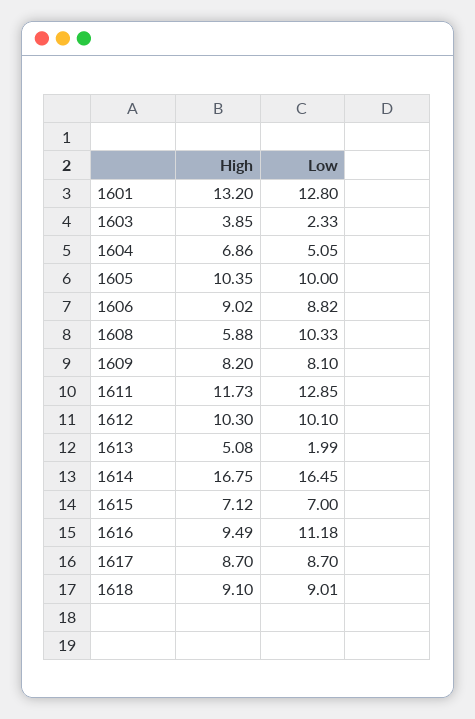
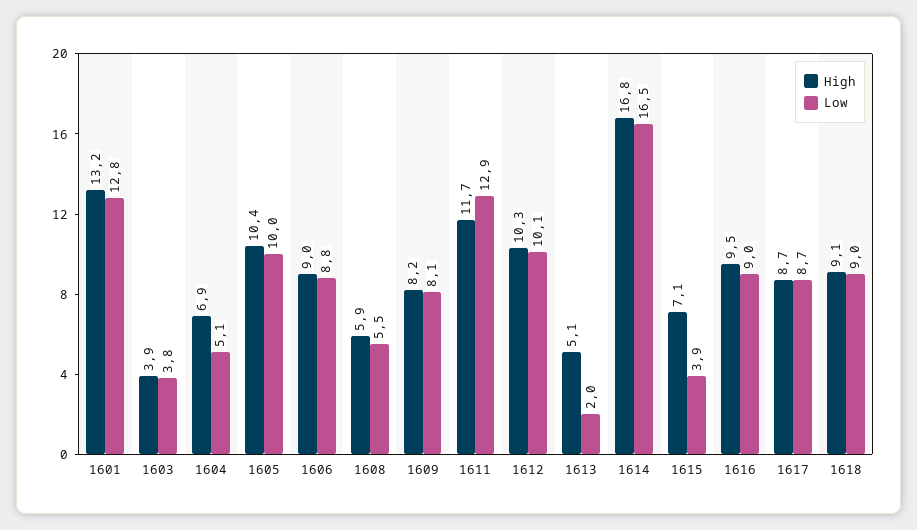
Low, 1603: 2.33 -> 3.8
Low, 1608: 10.33 -> 5.5
Low, 1615: 7 -> 3.9
Low, 1616: 11.18 -> 9

